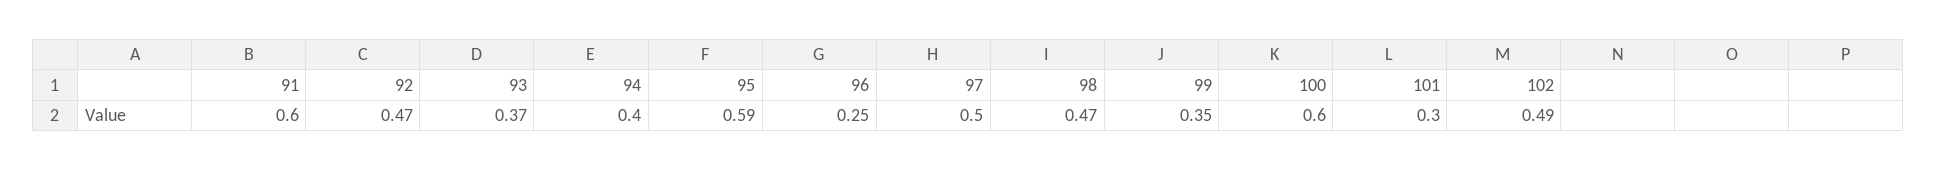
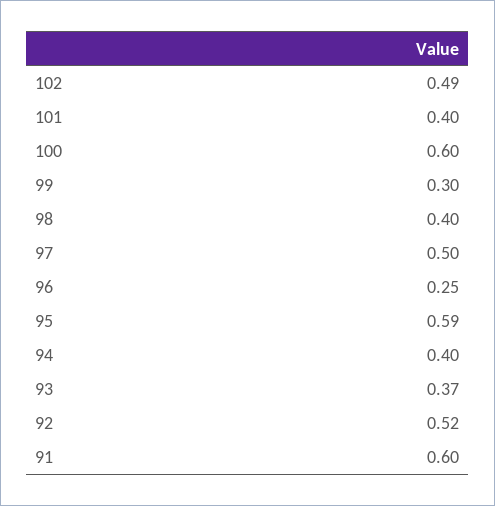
92: 0.47 -> 0.52
98: 0.47 -> 0.4
99: 0.35 -> 0.3
101: 0.3 -> 0.4

